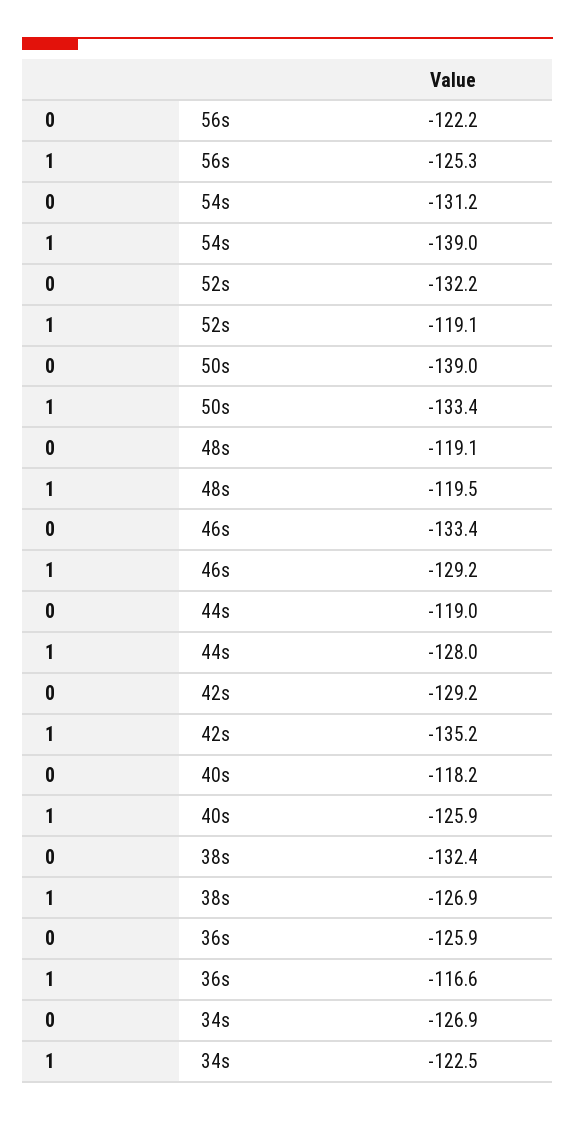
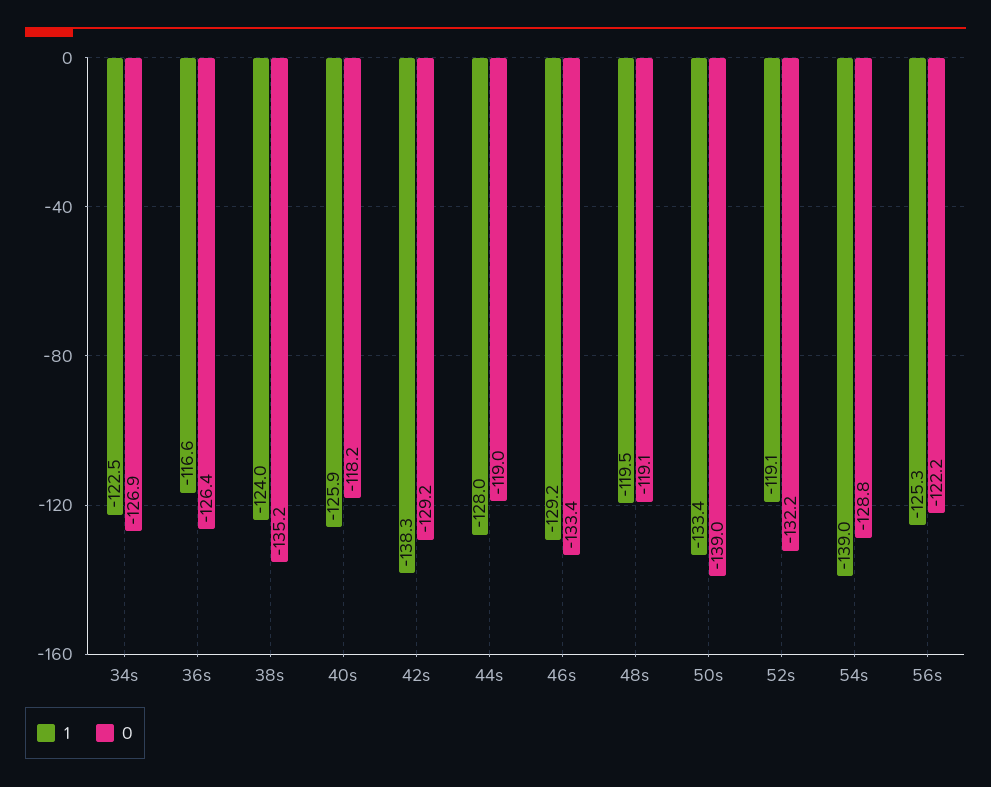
0, 54s: -131.2 -> -128.8
1, 42s: -135.2 -> -138.3
0, 38s: -132.4 -> -135.2
1, 38s: -126.9 -> -124
0, 36s: -125.9 -> -126.4

